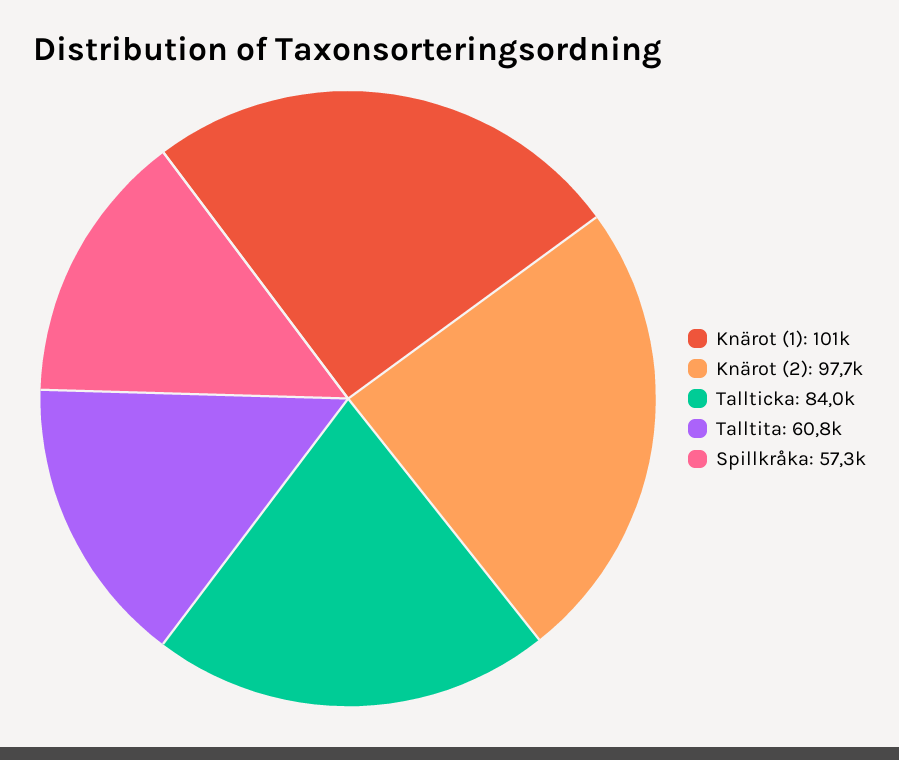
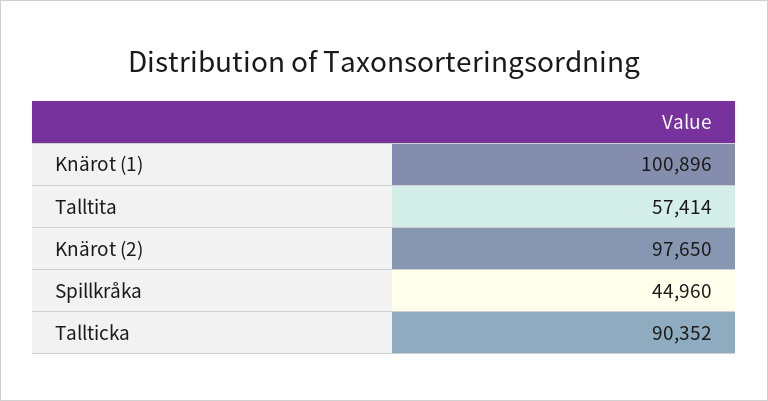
Tallticka: 84000 -> 90352
Talltita: 60800 -> 57414
Spillkråka: 57300 -> 44960

